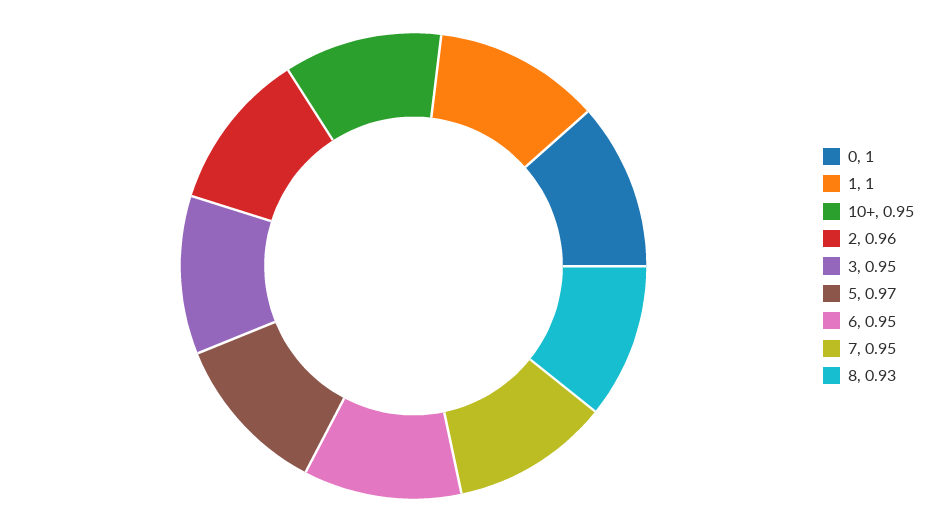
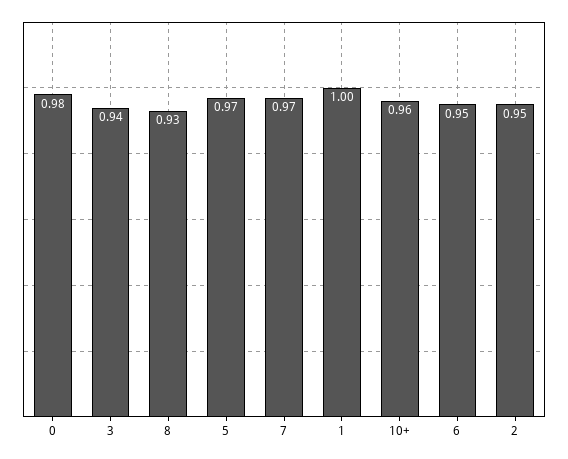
0: 1 -> 0.98
10+: 0.95 -> 0.96
2: 0.96 -> 0.95
3: 0.95 -> 0.94
7: 0.95 -> 0.97

